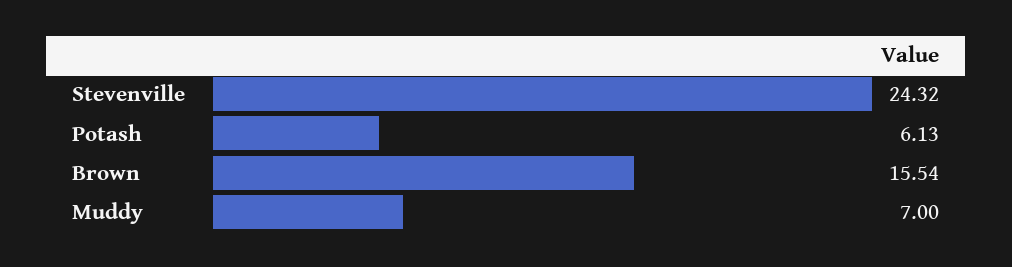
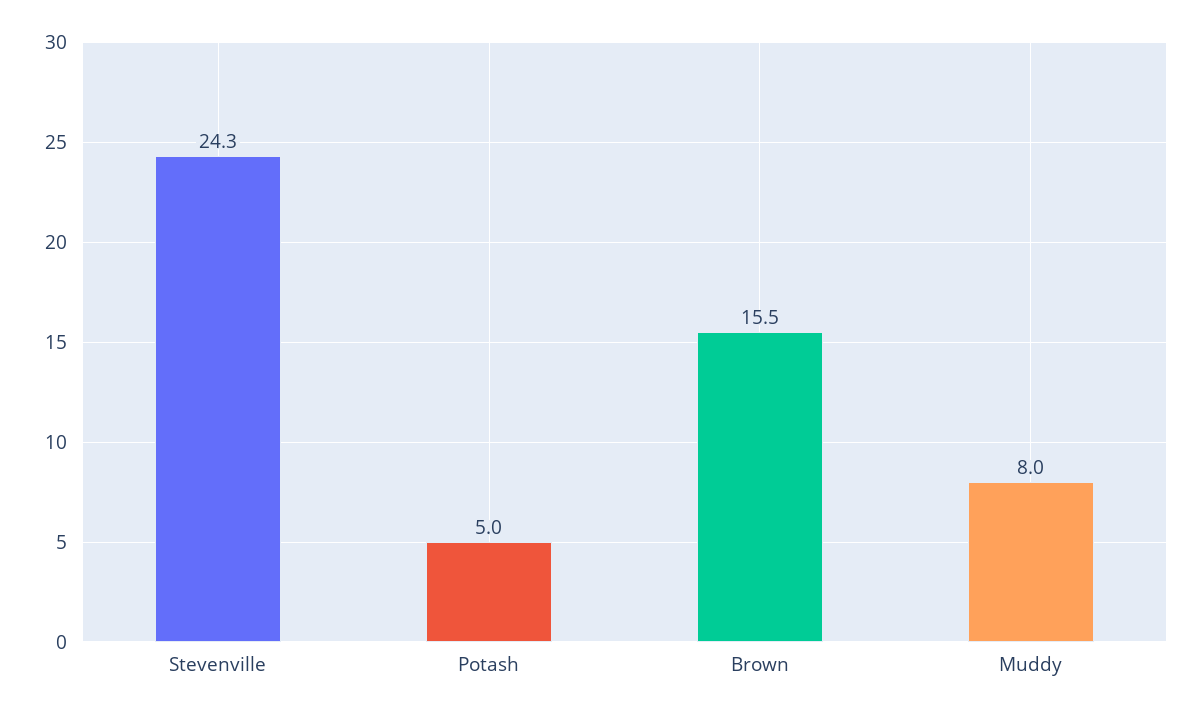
Potash: 6.13 -> 5
Muddy: 7 -> 8

